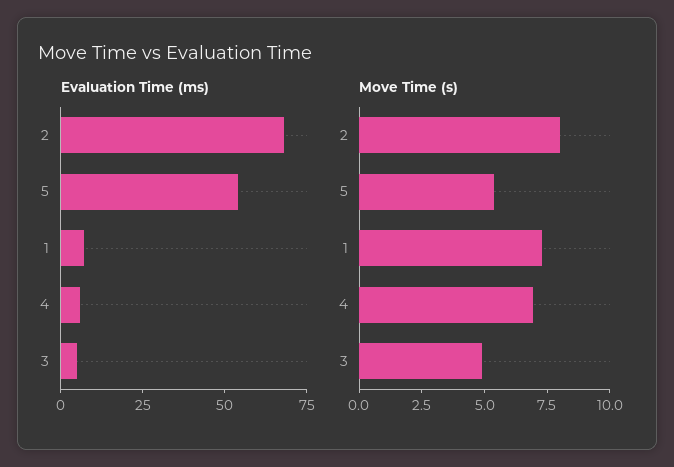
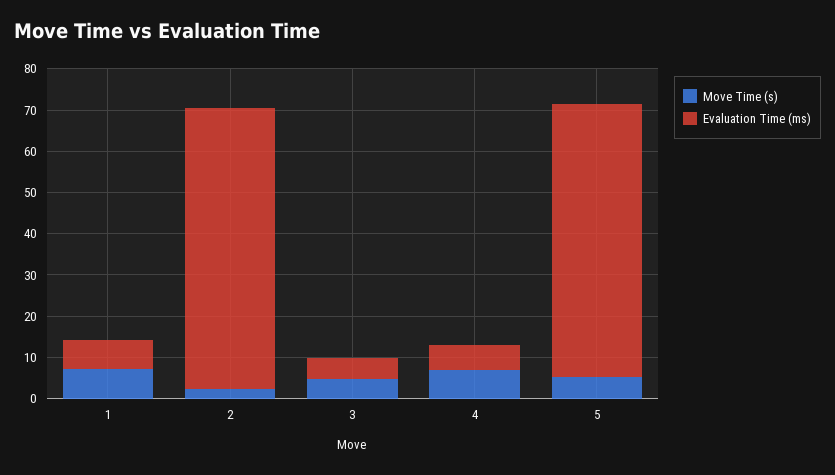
Evaluation Time (ms), 5: 55 -> 66
Move Time (s), 2: 8 -> 2

